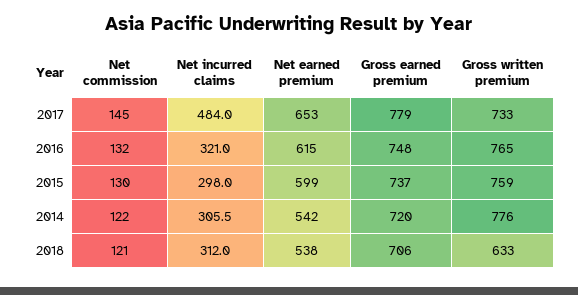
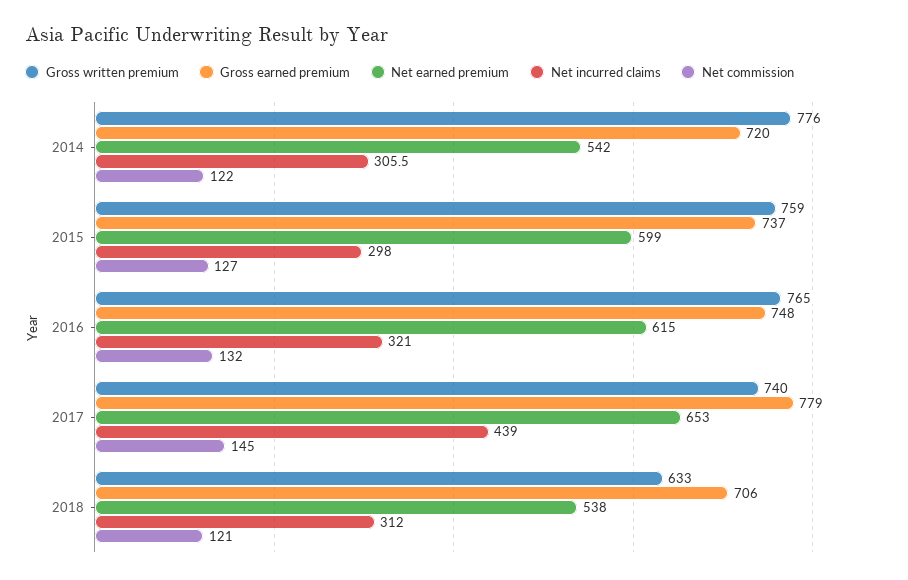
Net incurred claims, 2017: 484 -> 439
Gross written premium, 2017: 733 -> 740
Net commission, 2015: 130 -> 127

